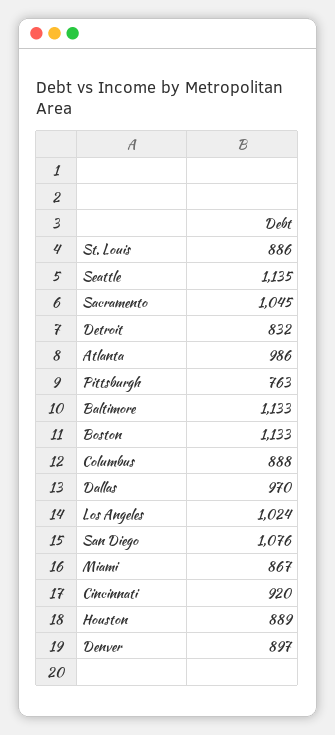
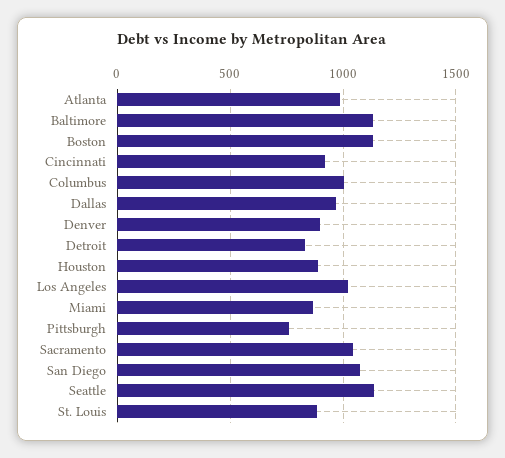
Columbus: 888 -> 1000

